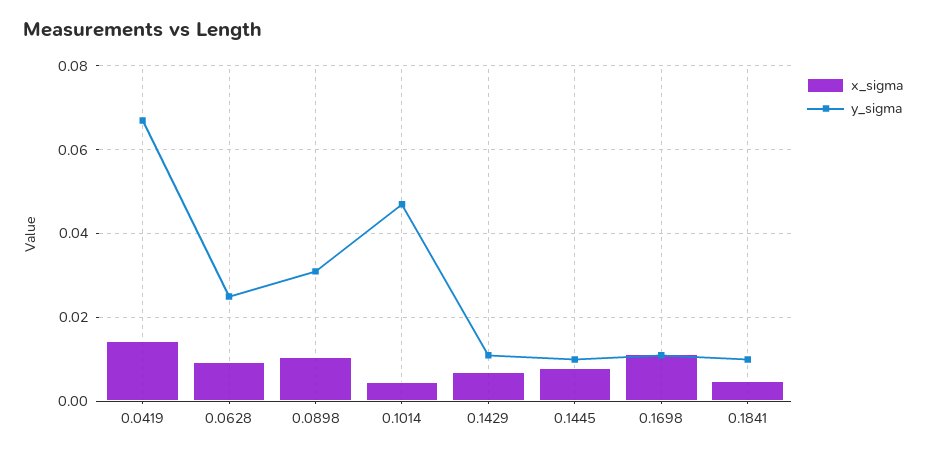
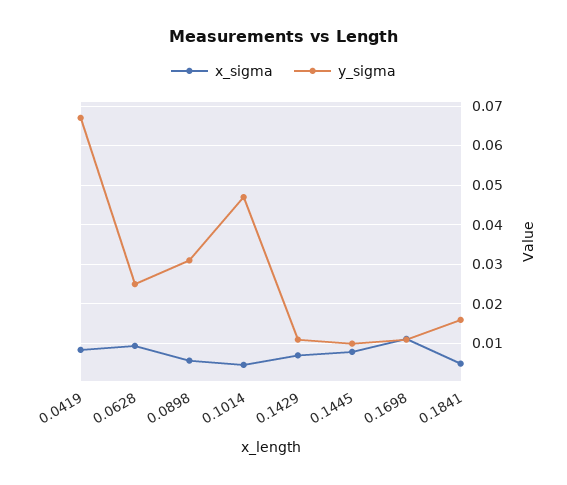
x_sigma, 0.0419: 0.014 -> 0.008
x_sigma, 0.0898: 0.01 -> 0.006
y_sigma, 0.1841: 0.01 -> 0.016

